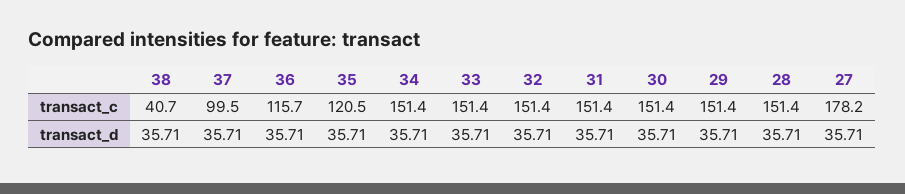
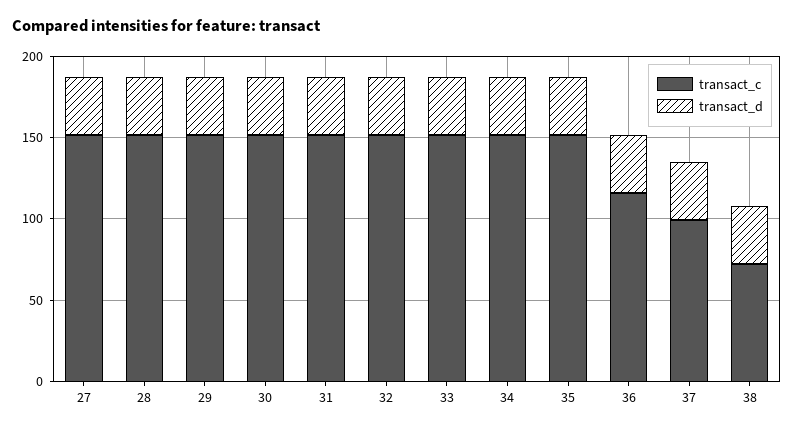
transact_c, 38: 40.7 -> 70
transact_c, 35: 120.5 -> 150
transact_c, 27: 178.2 -> 150

